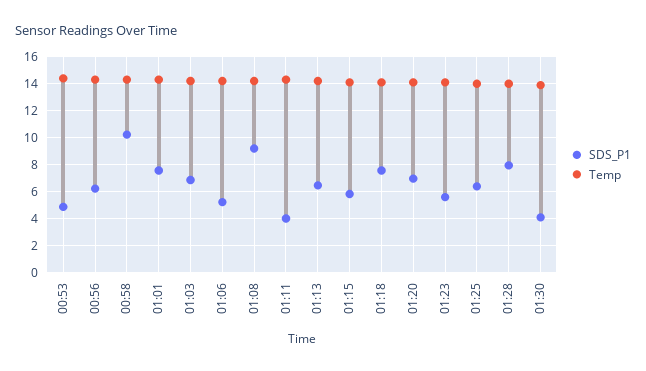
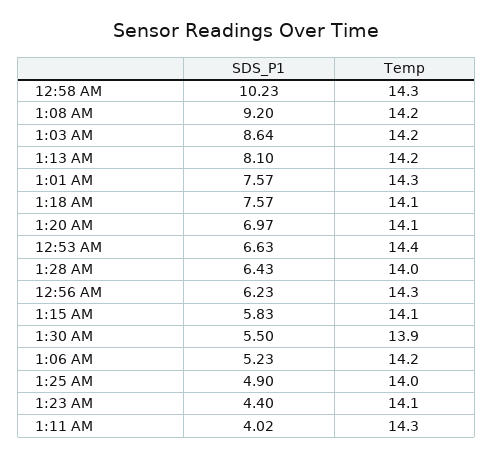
SDS_P1, 00:53: 5 -> 6.63
SDS_P1, 01:03: 7 -> 8.64
SDS_P1, 01:13: 6.5 -> 8.1
SDS_P1, 01:23: 5.5 -> 4.4
SDS_P1, 01:25: 6.5 -> 4.9
SDS_P1, 01:28: 8 -> 6.43
SDS_P1, 01:30: 4 -> 5.5

